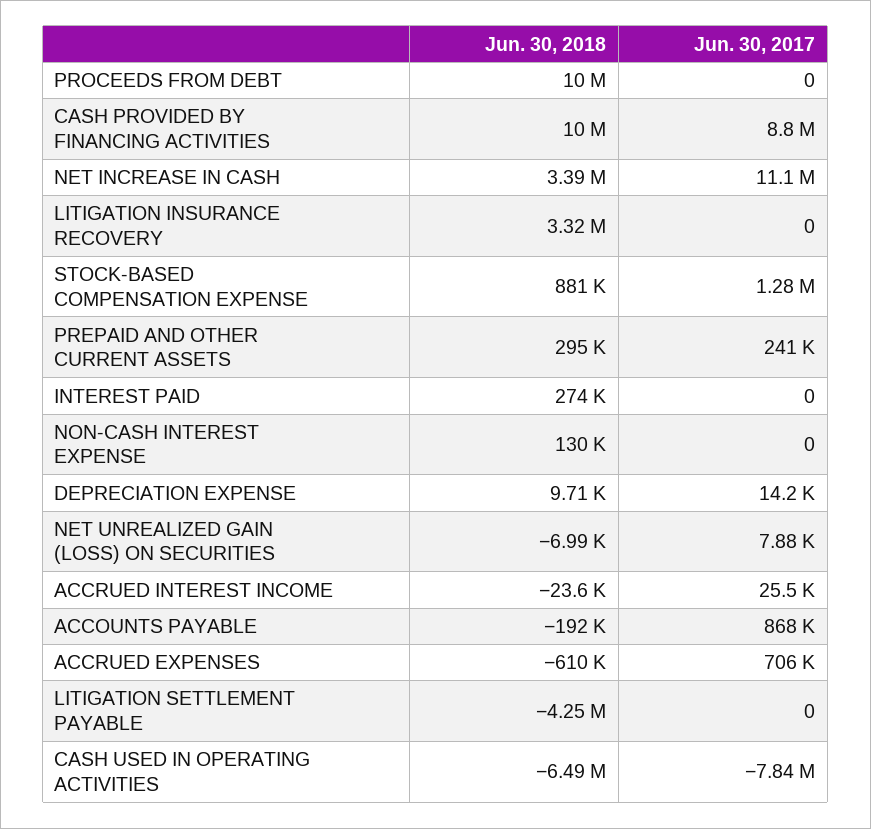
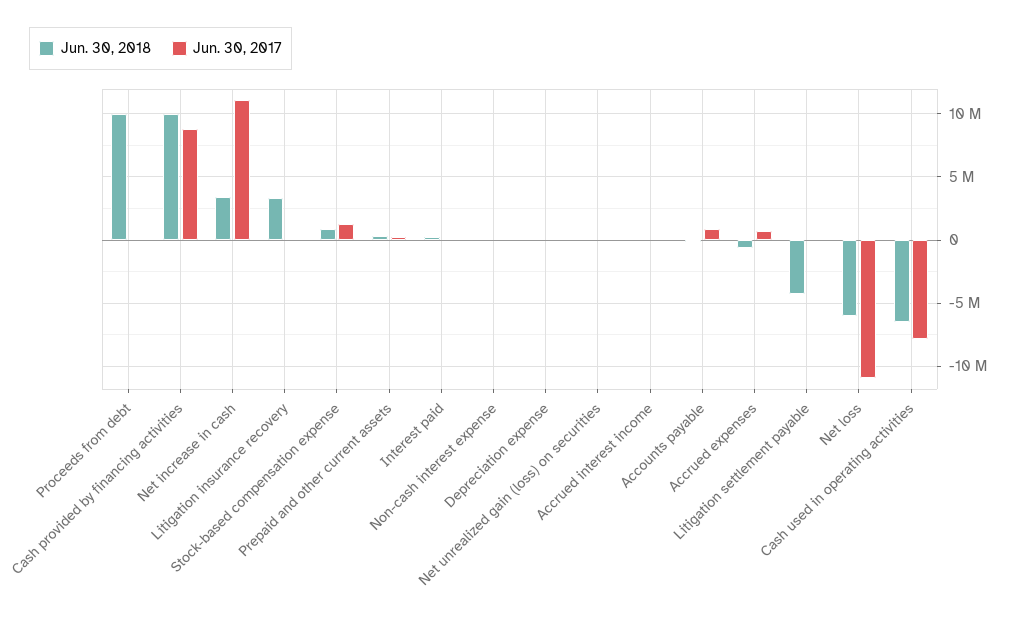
Jun. 30, 2018, Net loss: none -> -6000000
Jun. 30, 2017, Net loss: none -> -11000000

